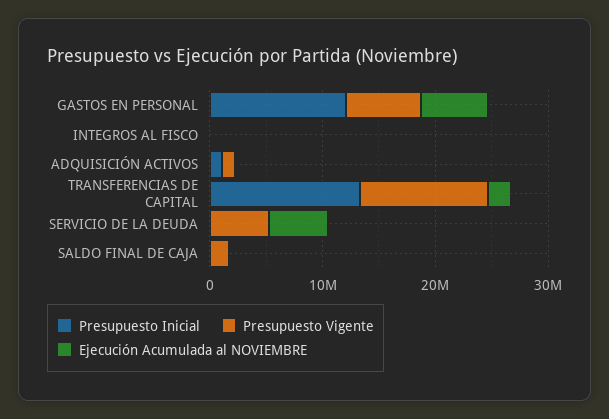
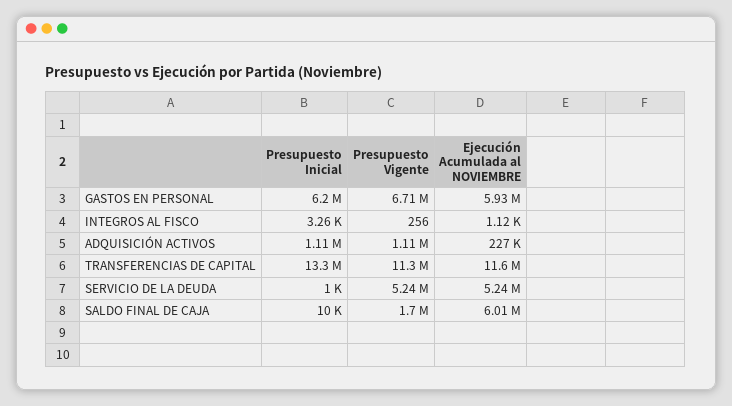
Presupuesto Inicial, GASTOS EN PERSONAL: 12000000 -> 6200000
Ejecución Acumulada al NOVIEMBRE, TRANSFERENCIAS DE CAPITAL: 2000000 -> 11600000
Ejecución Acumulada al NOVIEMBRE, SALDO FINAL DE CAJA: 0 -> 6010000

